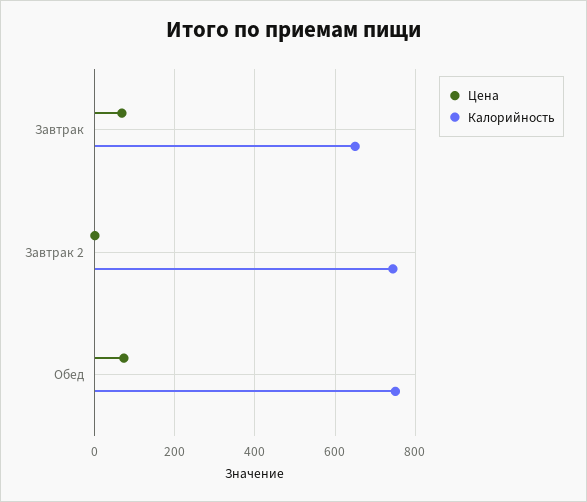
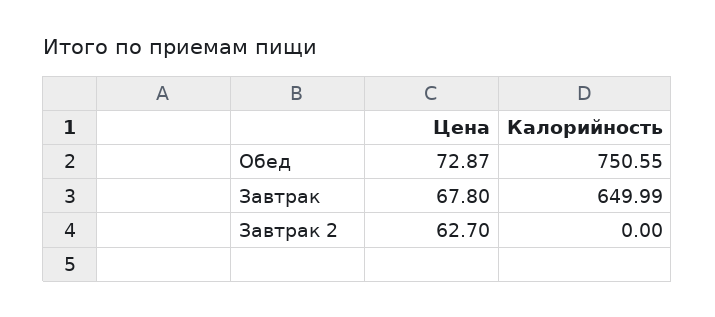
Цена, Завтрак 2: 0 -> 62.7
Калорийность, Завтрак 2: 740 -> 0

